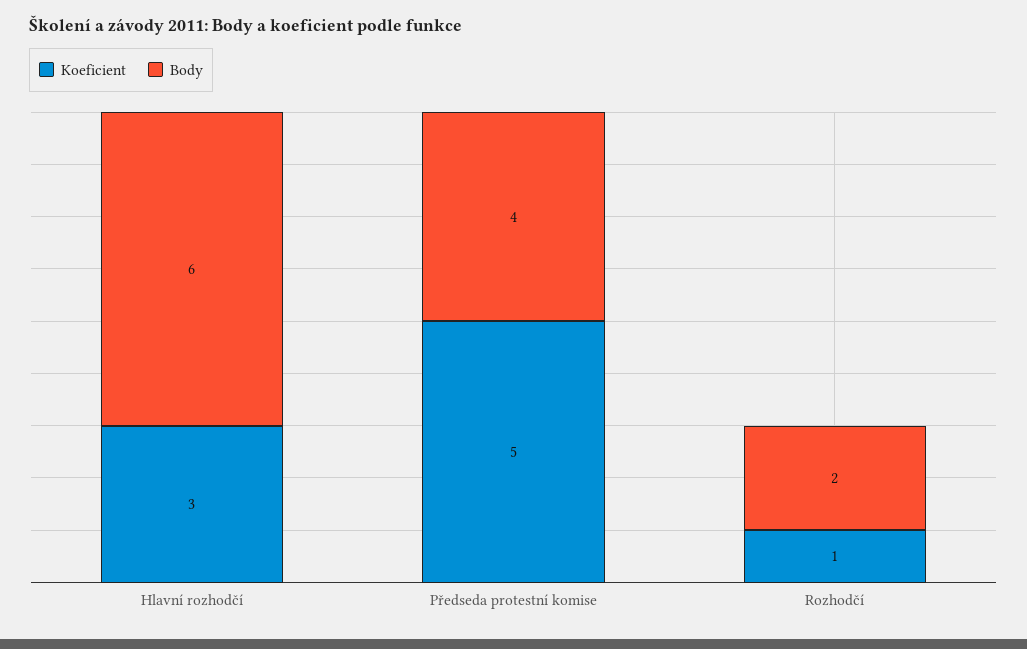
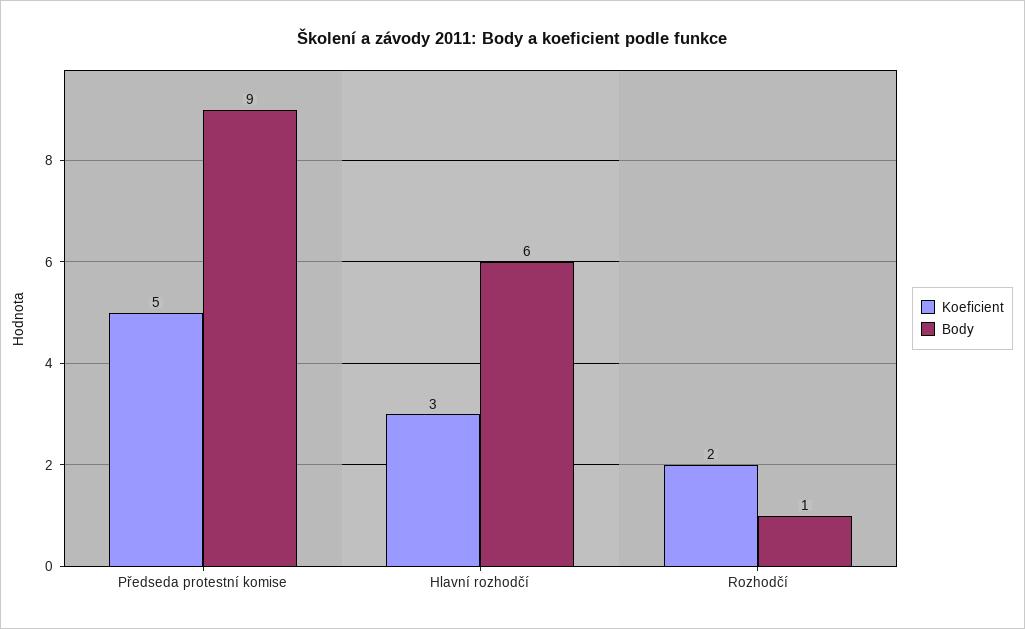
Body, Předseda protestní komise: 4 -> 9
Koeficient, Rozhodčí: 1 -> 2
Body, Rozhodčí: 2 -> 1

